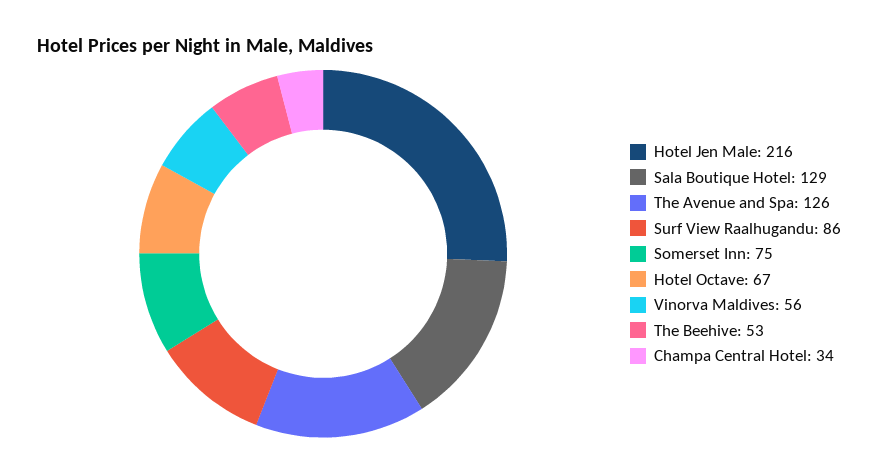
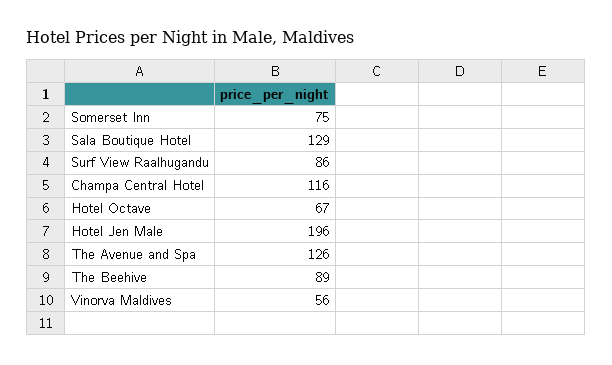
Hotel Jen Male: 216 -> 196
The Beehive: 53 -> 89
Champa Central Hotel: 34 -> 116

